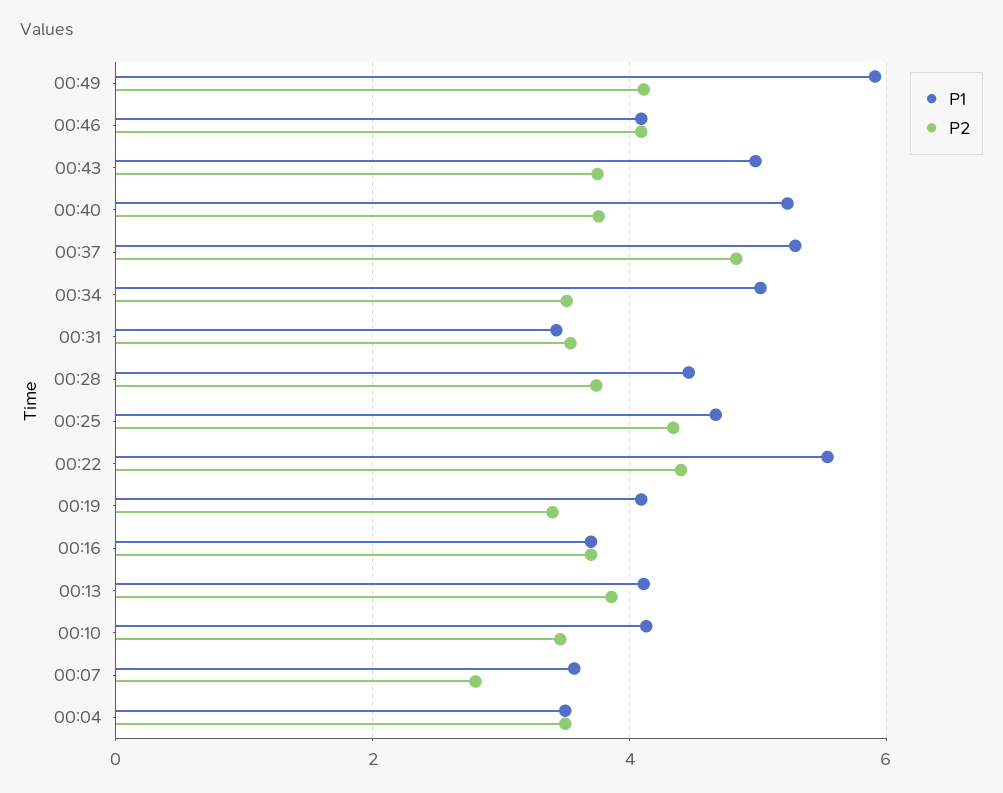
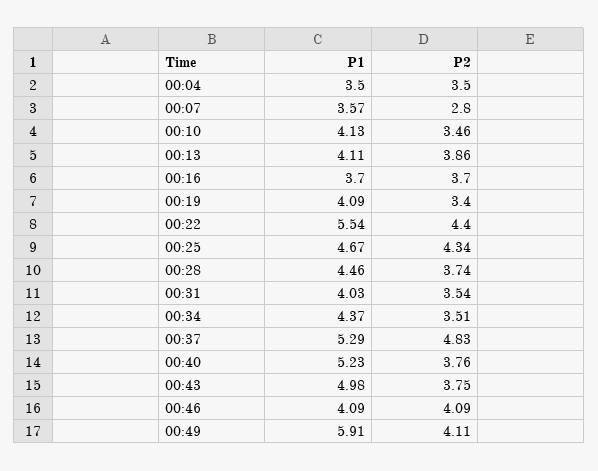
P1, 00:34: 5 -> 4.37
P1, 00:31: 3.4 -> 4.03

